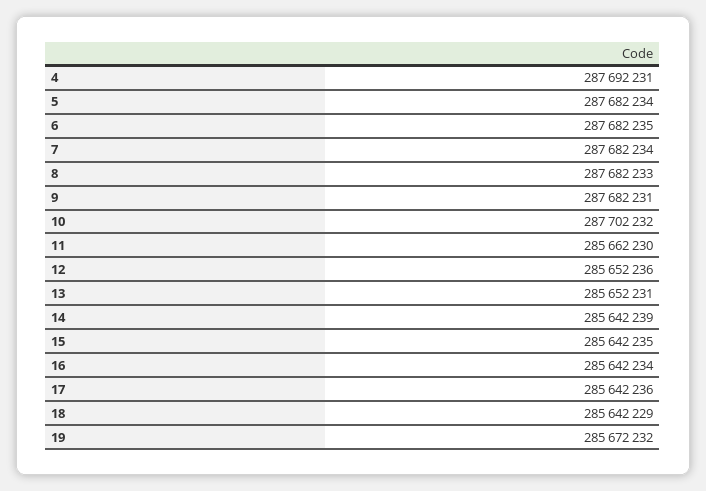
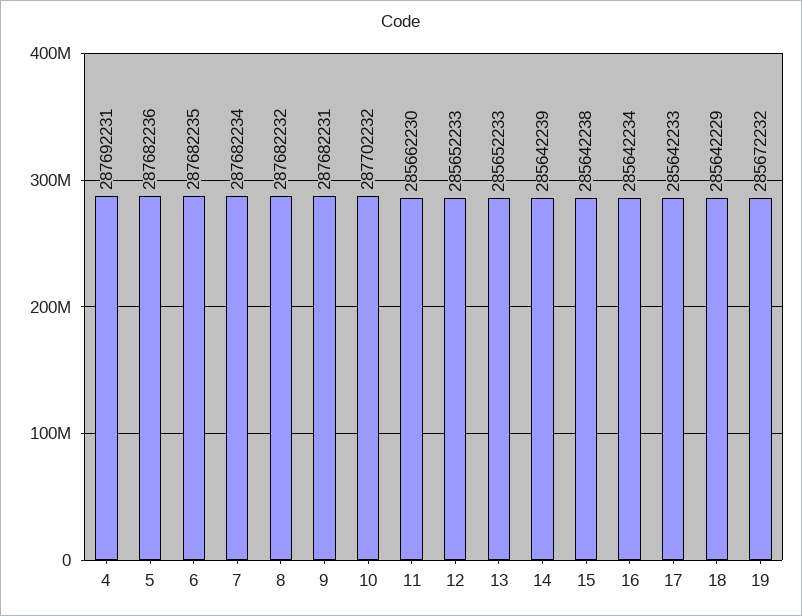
5: 287682234 -> 287682236
8: 287682233 -> 287682232
12: 285652236 -> 285652233
13: 285652231 -> 285652233
15: 285642235 -> 285642238
17: 285642236 -> 285642233

